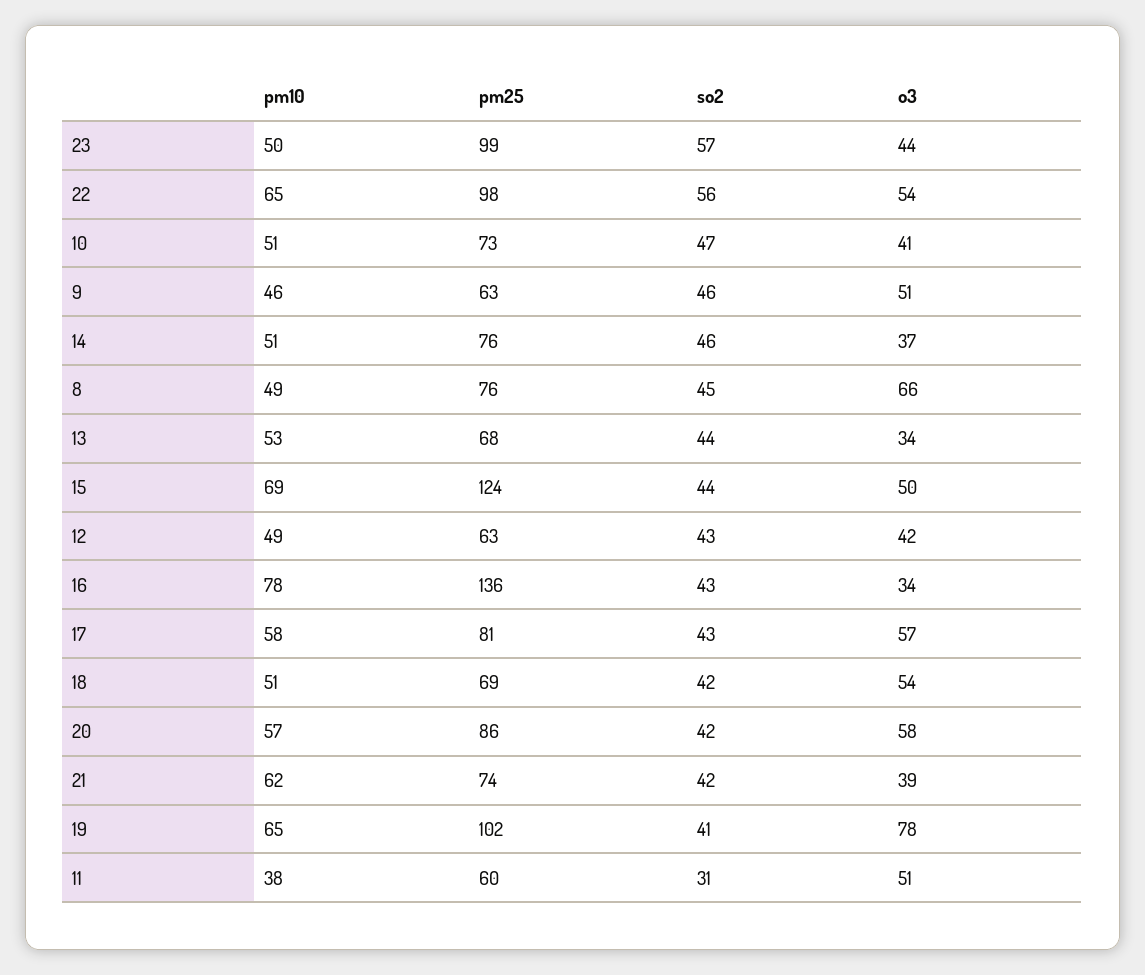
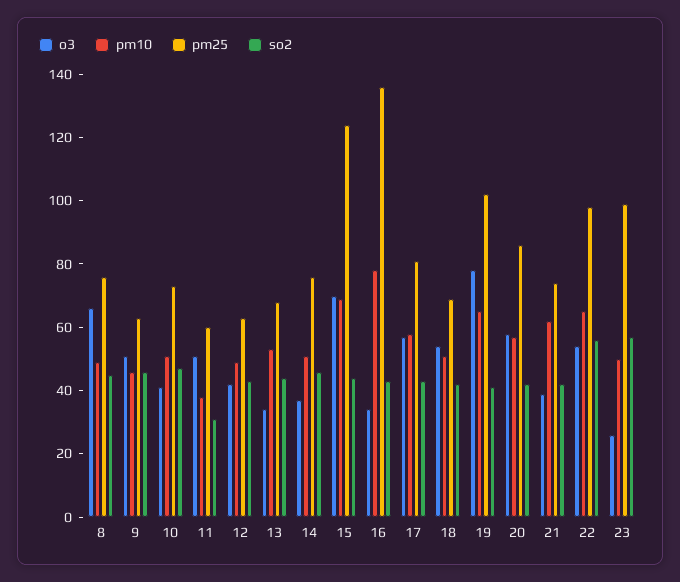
o3, 23: 44 -> 25
o3, 15: 50 -> 70

